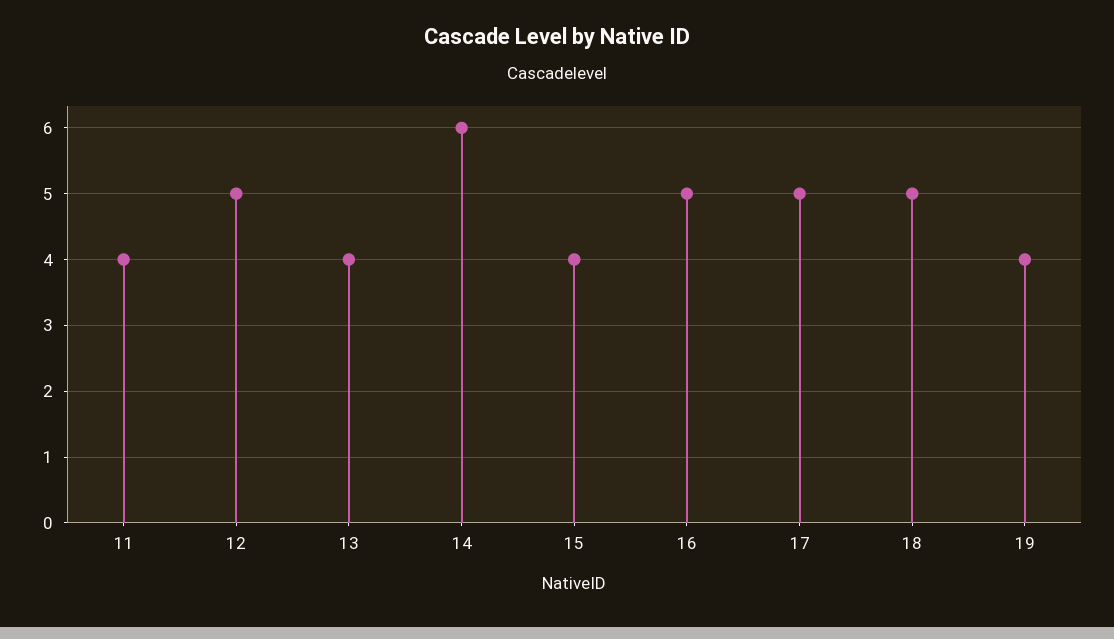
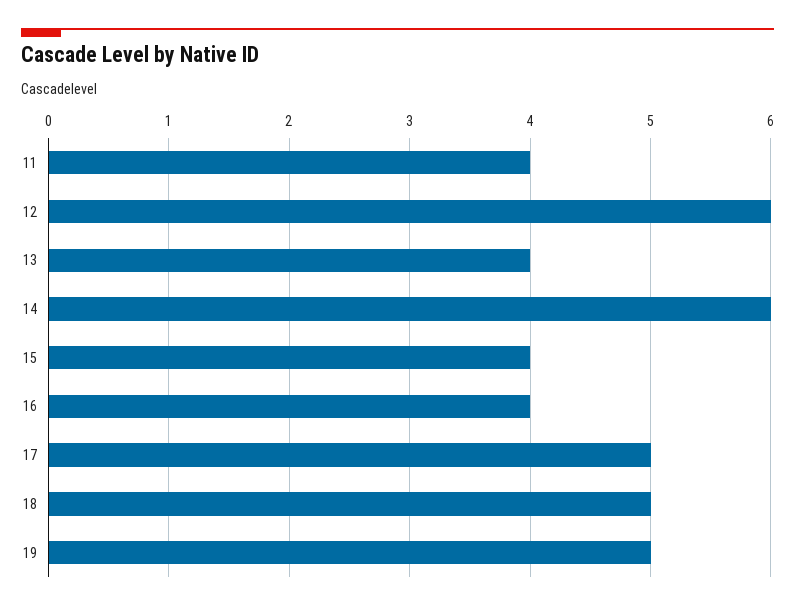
12: 5 -> 6
16: 5 -> 4
19: 4 -> 5

